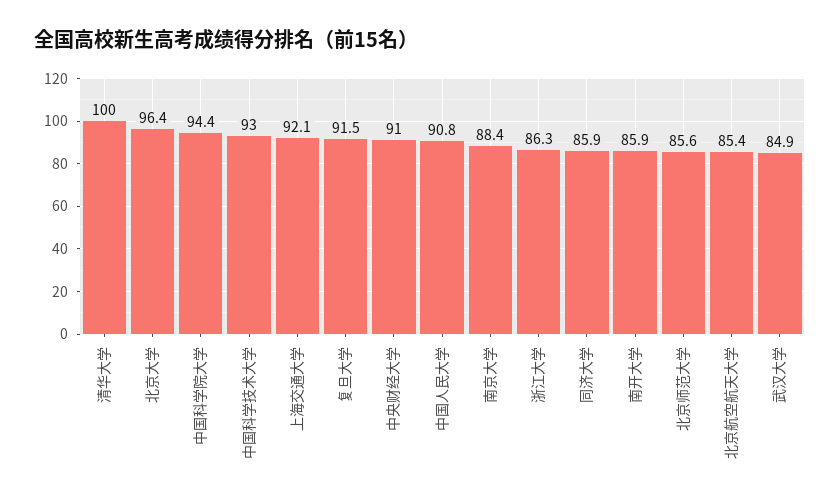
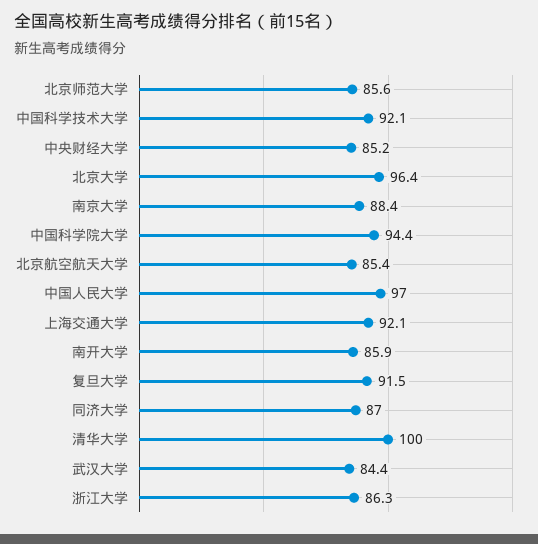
中国科学技术大学: 93 -> 92.1
中央财经大学: 91 -> 85.2
中国人民大学: 90.8 -> 97
同济大学: 85.9 -> 87
武汉大学: 84.9 -> 84.4

